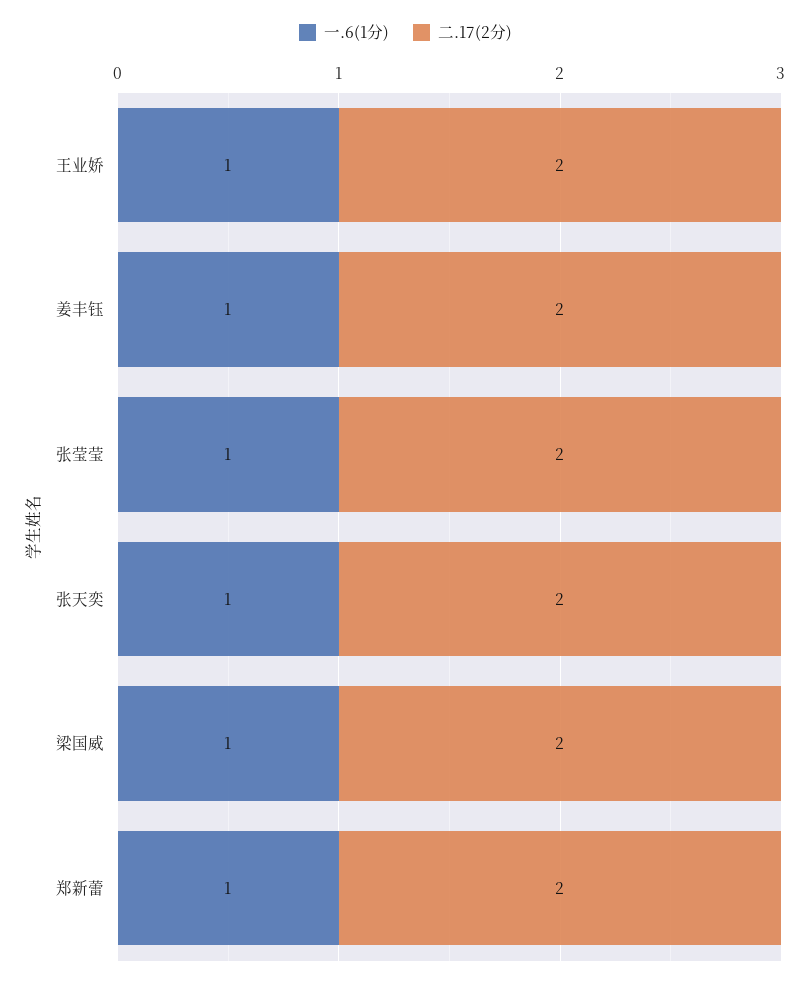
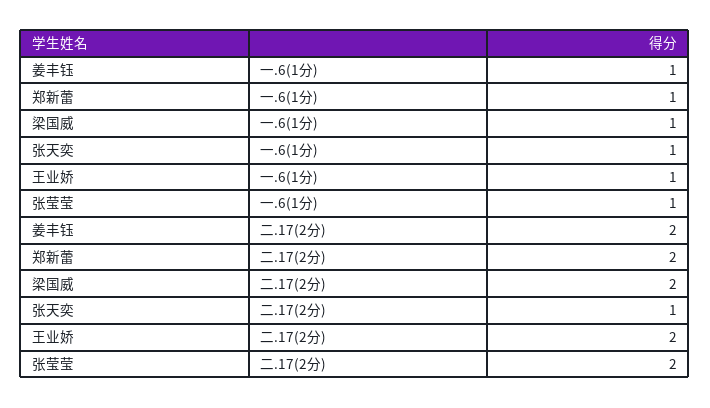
二.17(2分), 张天奕: 2 -> 1

